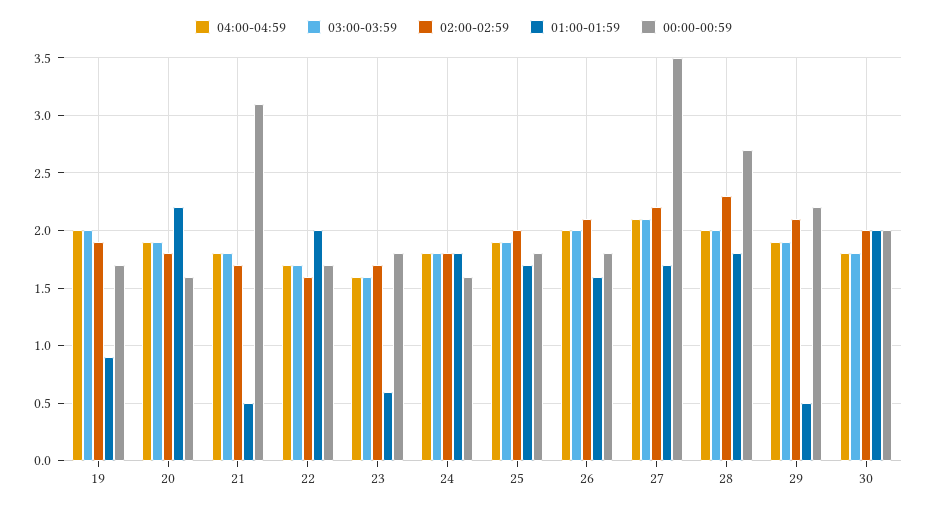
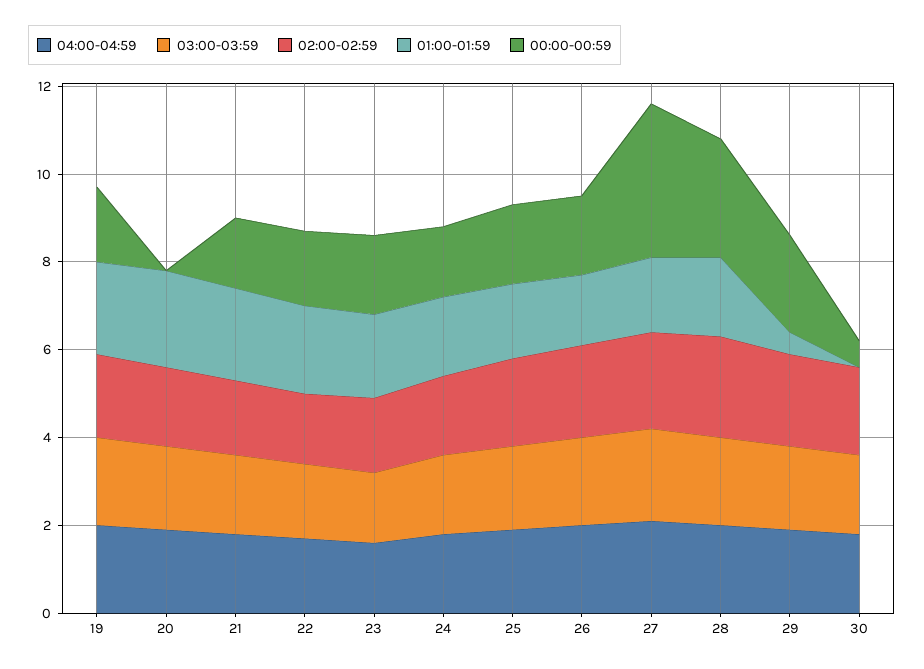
01:00-01:59, 19: 0.9 -> 2
00:00-00:59, 20: 1.6 -> 0
01:00-01:59, 21: 0.5 -> 2
00:00-00:59, 21: 3.1 -> 1.5
01:00-01:59, 23: 0.6 -> 2
01:00-01:59, 30: 2 -> 0
00:00-00:59, 30: 2 -> 0.5

